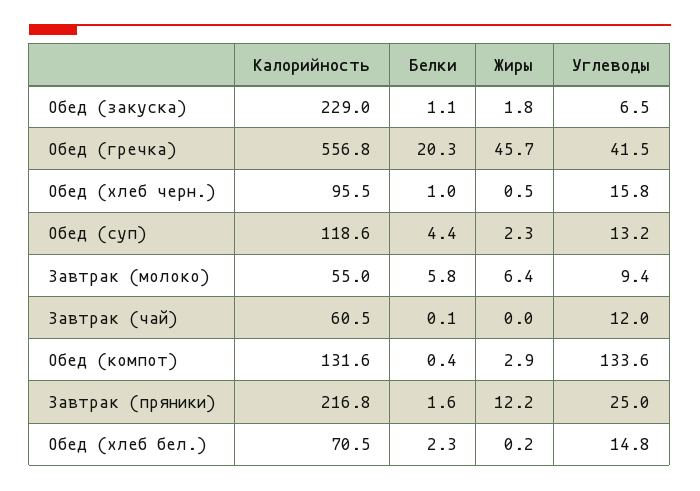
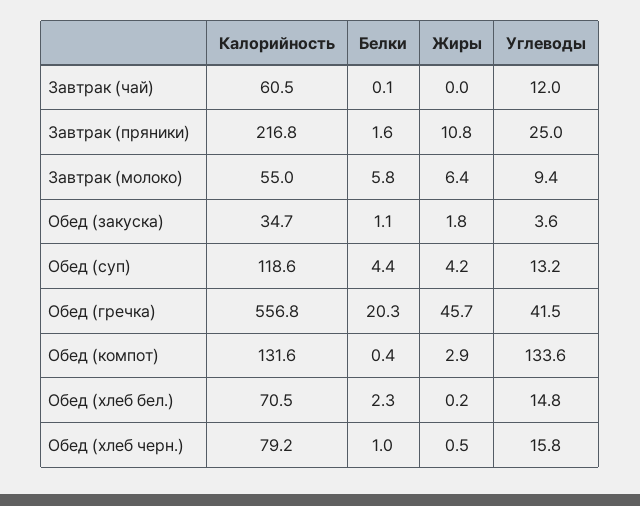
Калорийность, Обед (закуска): 229 -> 34.7
Углеводы, Обед (закуска): 6.5 -> 3.6
Калорийность, Обед (хлеб черн.): 95.5 -> 79.2
Жиры, Обед (суп): 2.3 -> 4.2
Жиры, Завтрак (пряники): 12.2 -> 10.8

